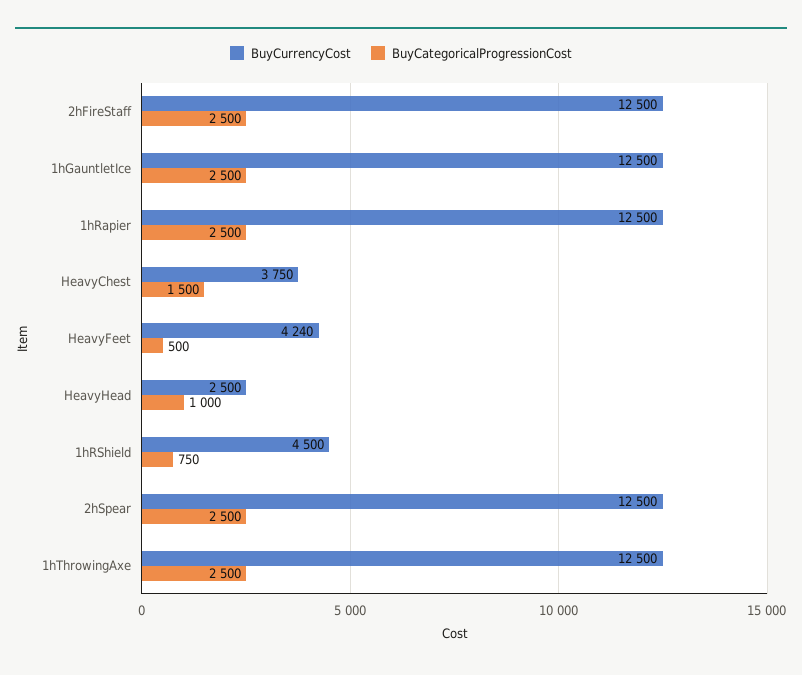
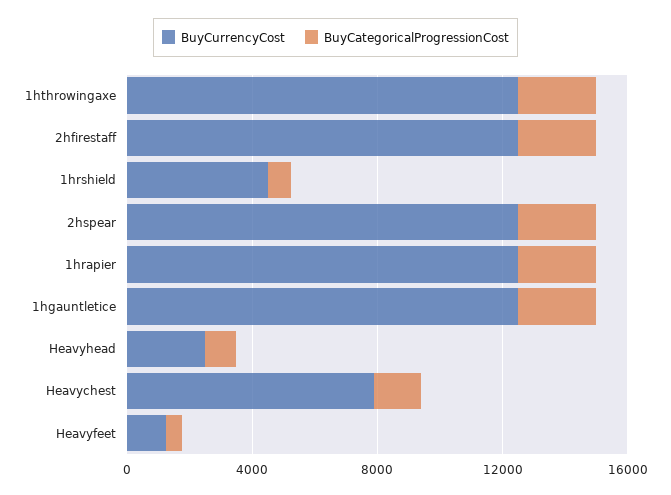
BuyCurrencyCost, HeavyChest: 3750 -> 8000
BuyCurrencyCost, HeavyFeet: 4240 -> 1000

